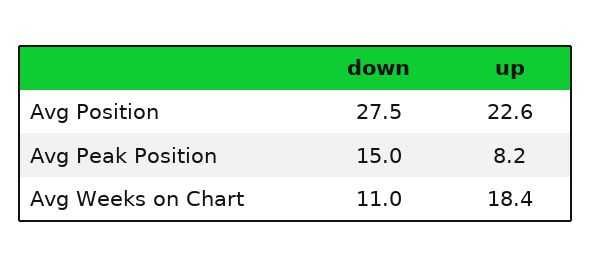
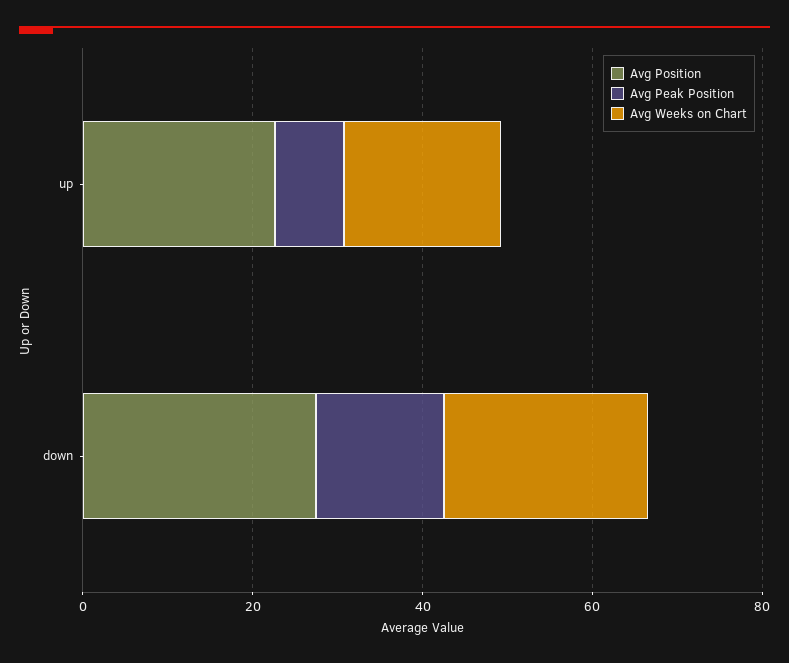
Avg Weeks on Chart, down: 11 -> 25

